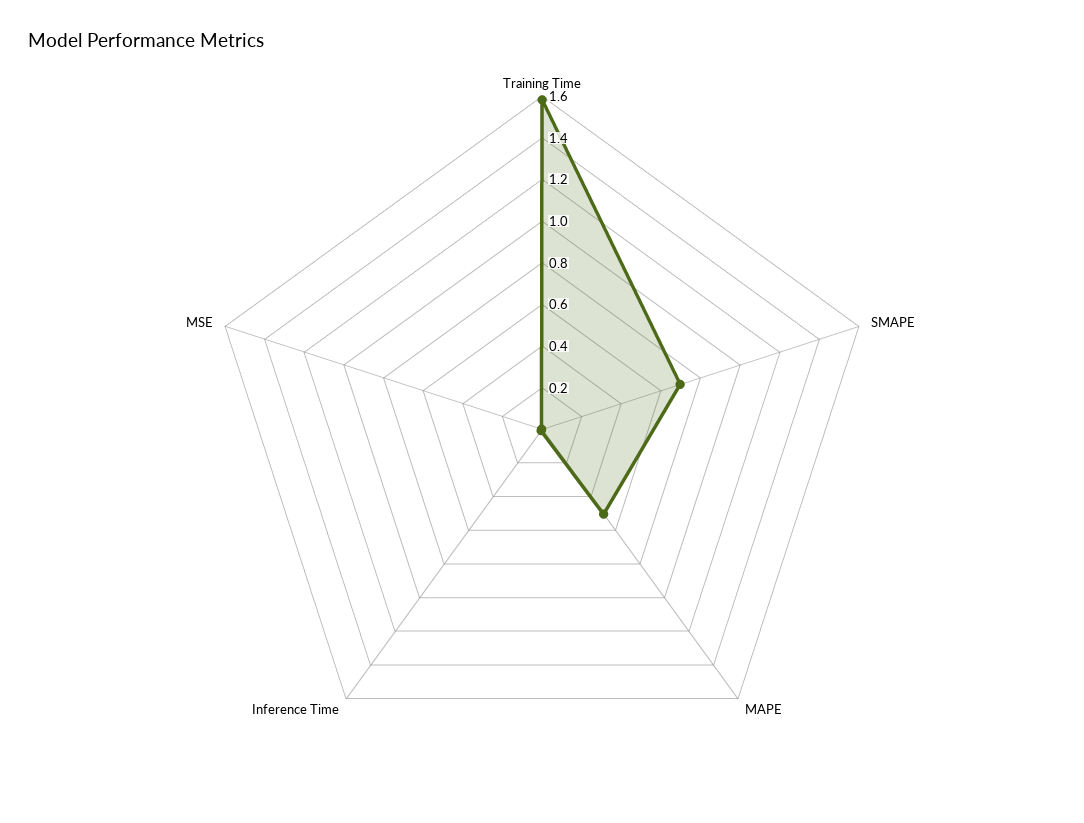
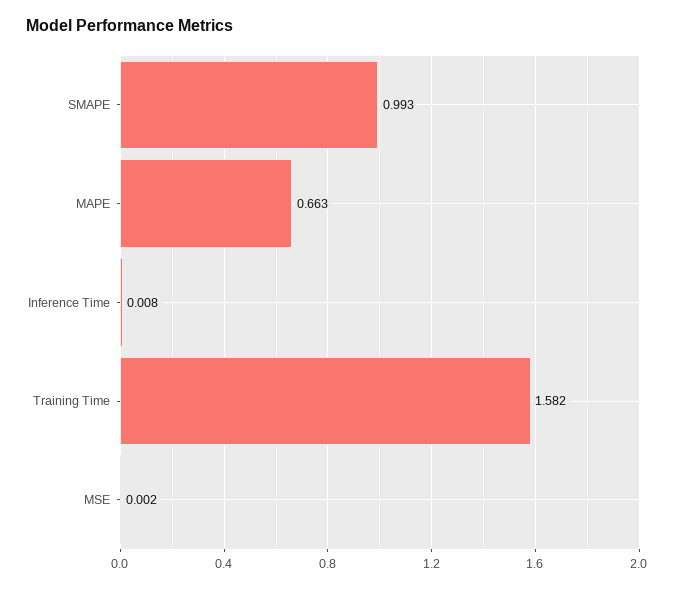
SMAPE: 0.7 -> 0.993
MAPE: 0.5 -> 0.663

